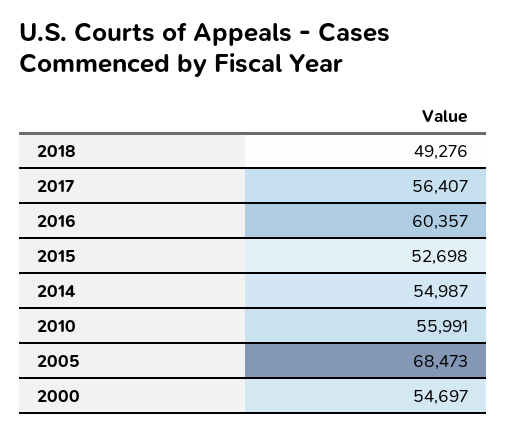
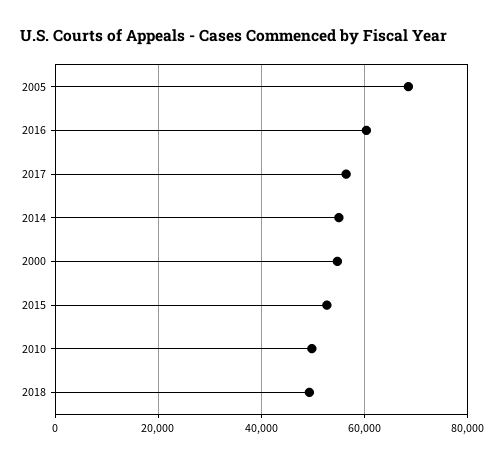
2010: 55991 -> 50000

